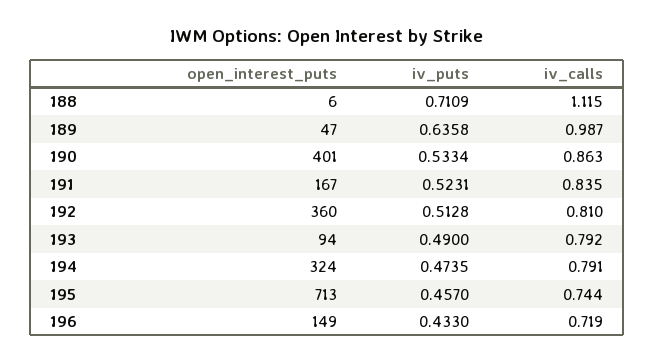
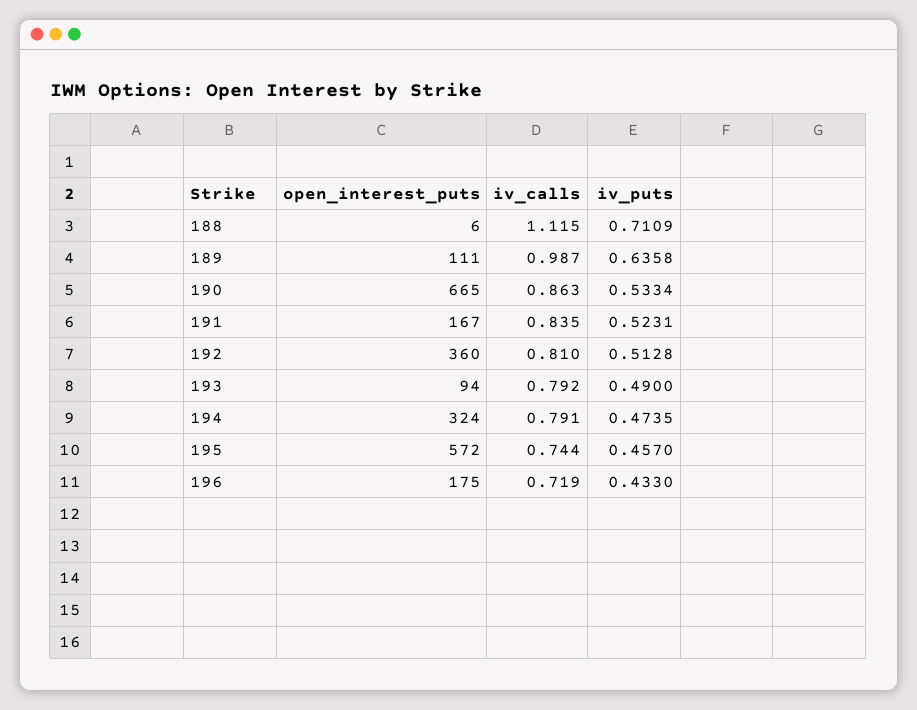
open_interest_puts, 189: 47 -> 111
open_interest_puts, 190: 401 -> 665
open_interest_puts, 195: 713 -> 572
open_interest_puts, 196: 149 -> 175

